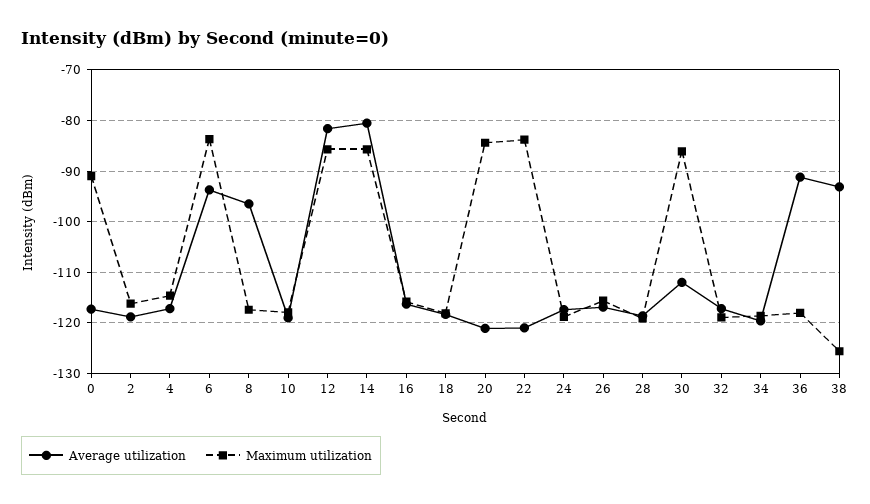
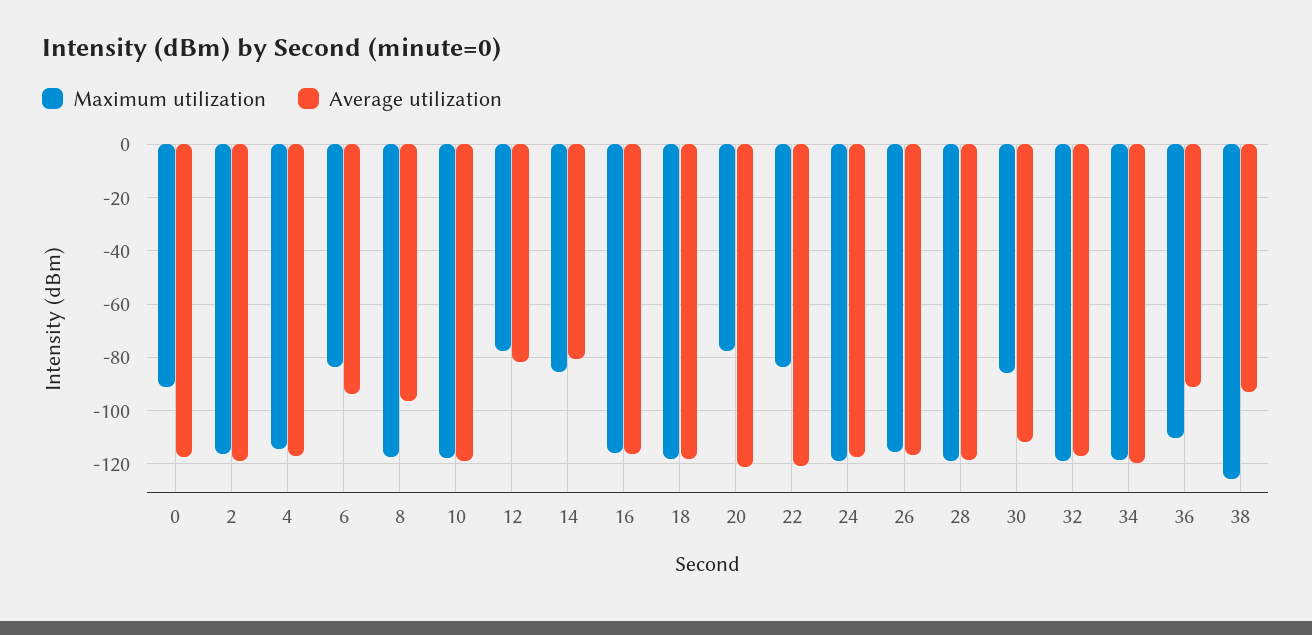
Maximum utilization, 12: -86 -> -77.5
Maximum utilization, 20: -84 -> -77.5
Maximum utilization, 36: -118 -> -110

